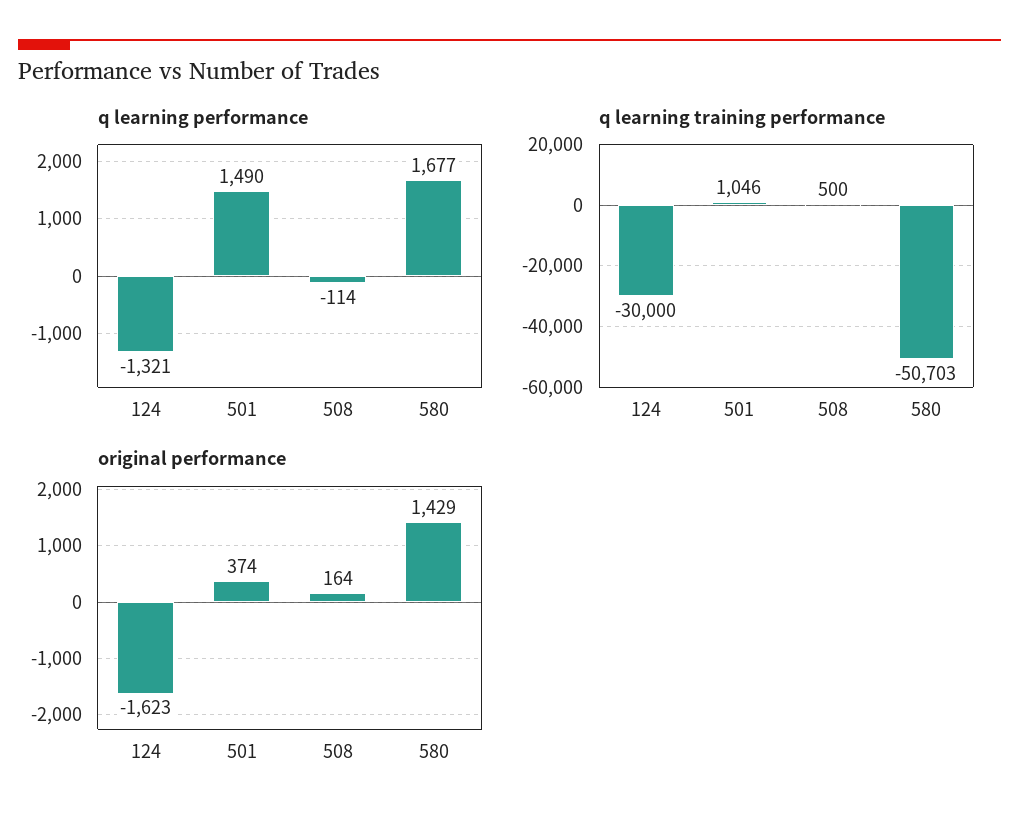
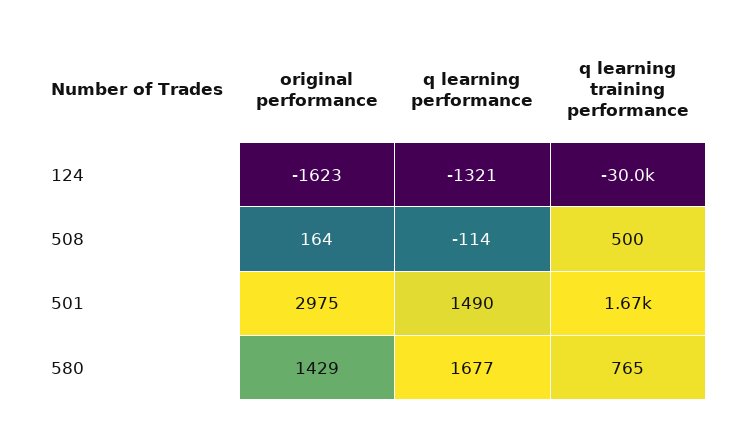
q learning training performance, 501: 1046 -> 1670
q learning training performance, 580: -50703 -> 765
original performance, 501: 374 -> 2975

